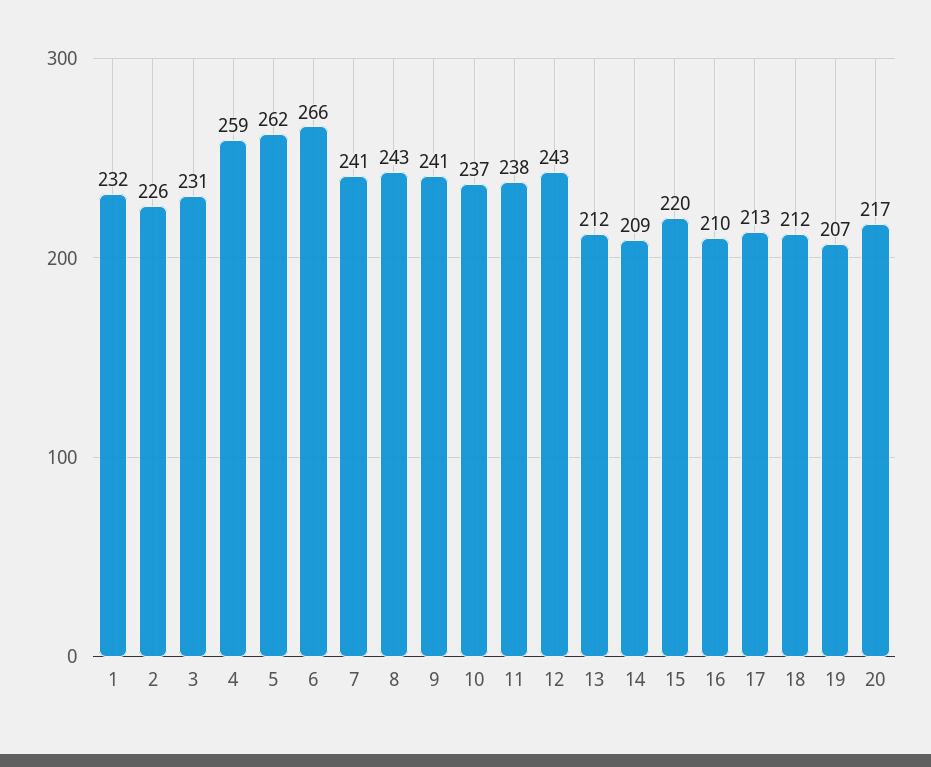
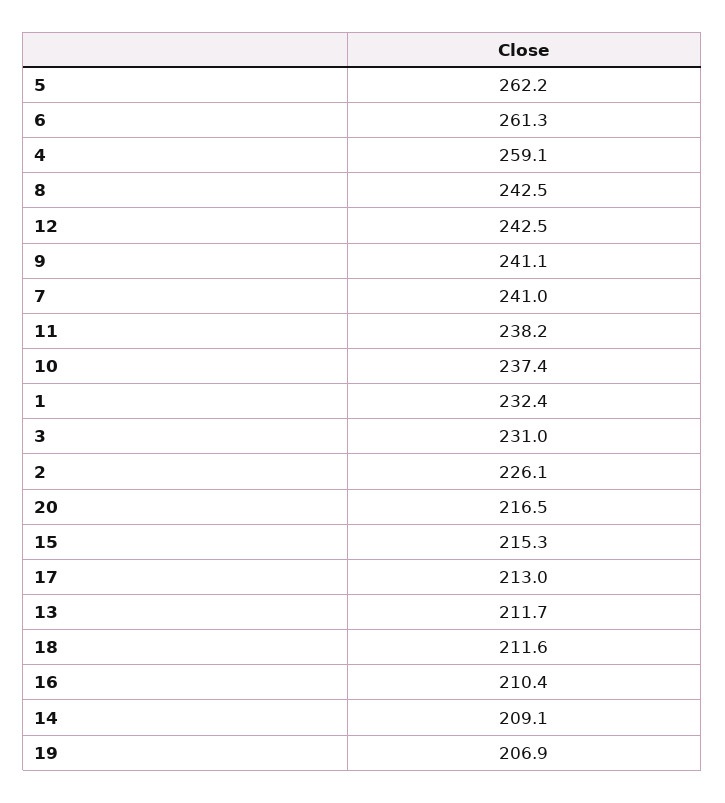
6: 266 -> 261.3
15: 220 -> 215.3

